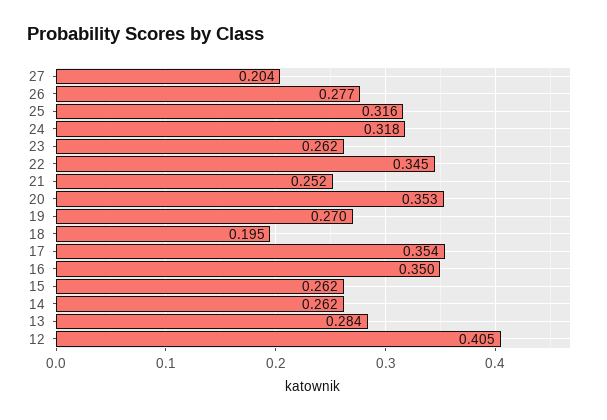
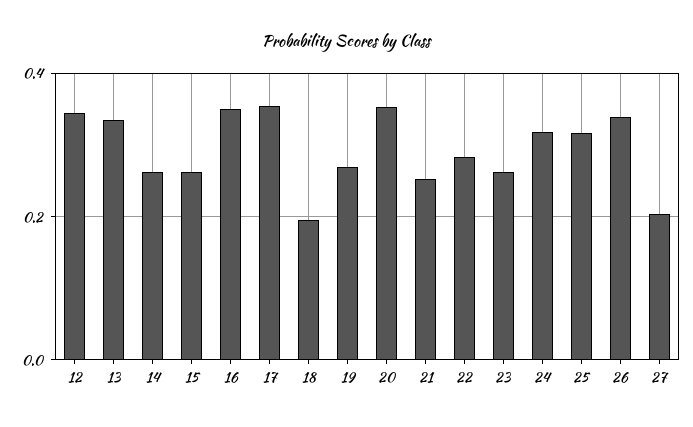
26: 0.277 -> 0.34
22: 0.345 -> 0.28
13: 0.284 -> 0.34
12: 0.405 -> 0.34

